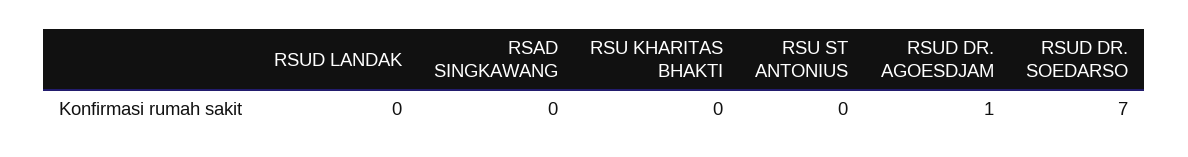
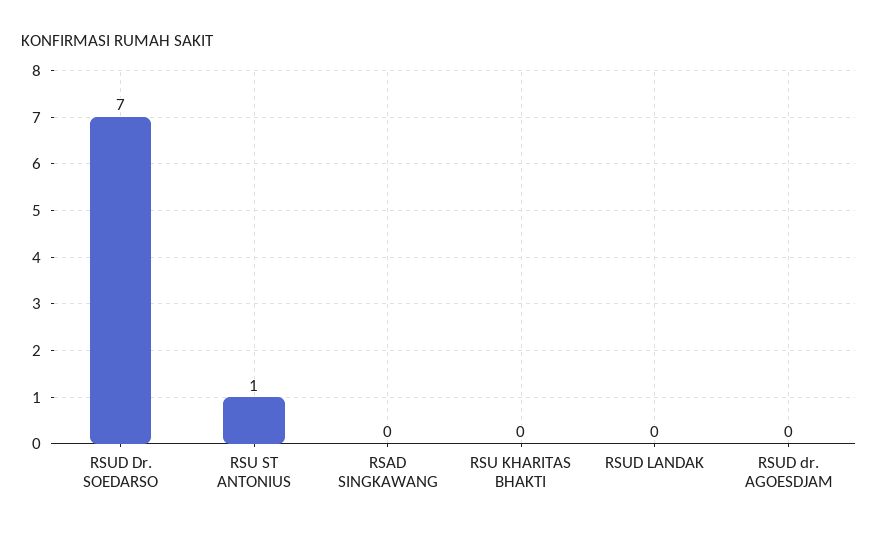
RSU ST ANTONIUS: 0 -> 1
RSUD DR. AGOESDJAM: 1 -> 0

